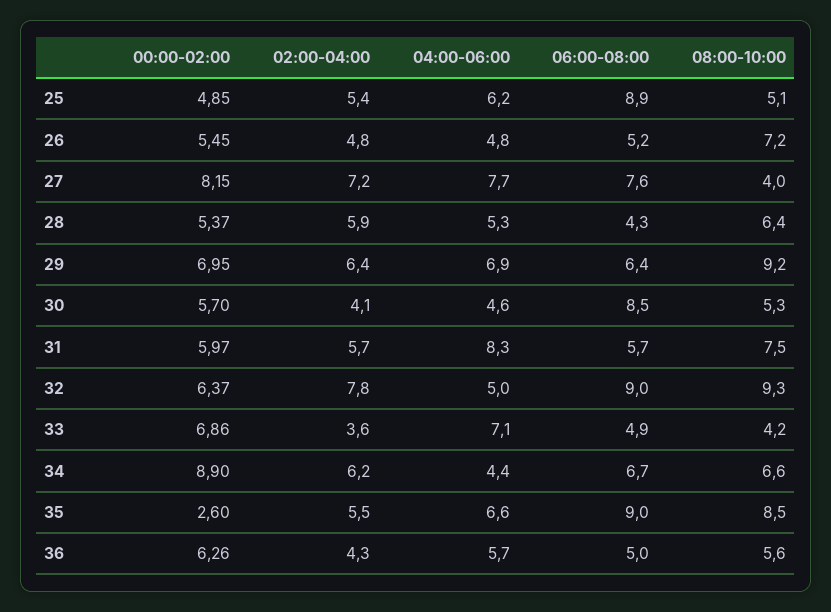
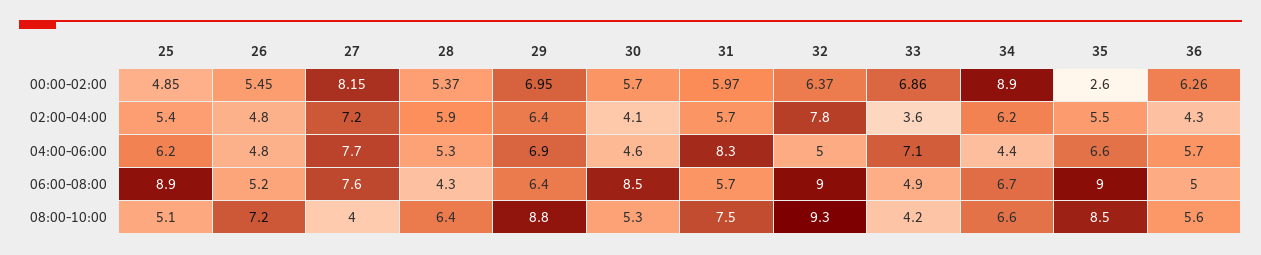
08:00-10:00, 29: 9.2 -> 8.8

